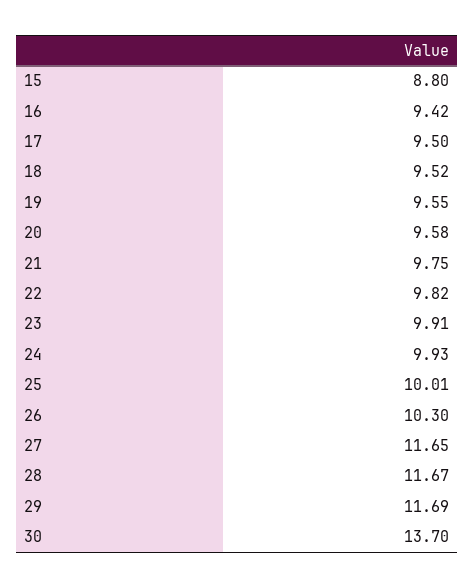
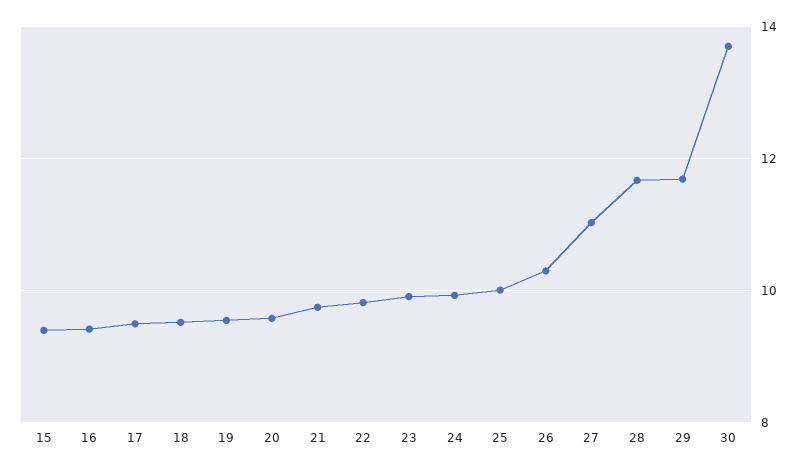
15: 8.8 -> 9.4
27: 11.65 -> 11

